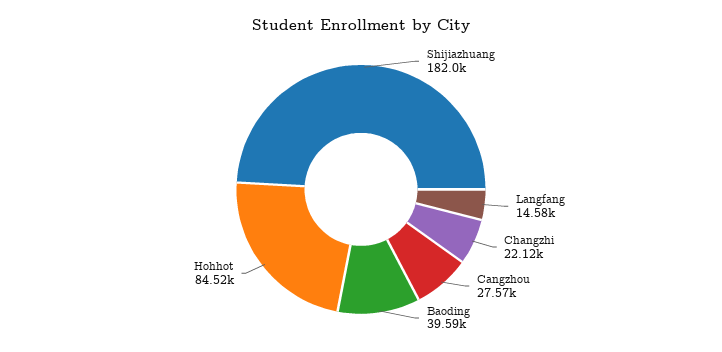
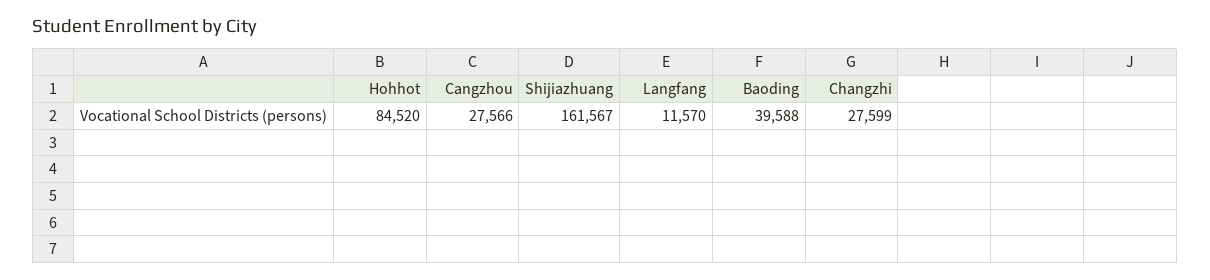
Shijiazhuang: 182000 -> 161567
Langfang: 14580 -> 11570
Changzhi: 22120 -> 27599

